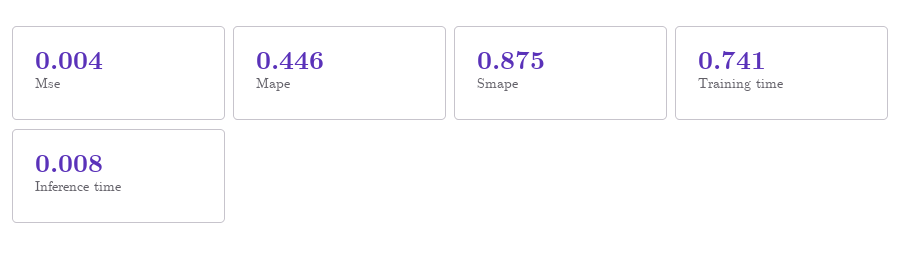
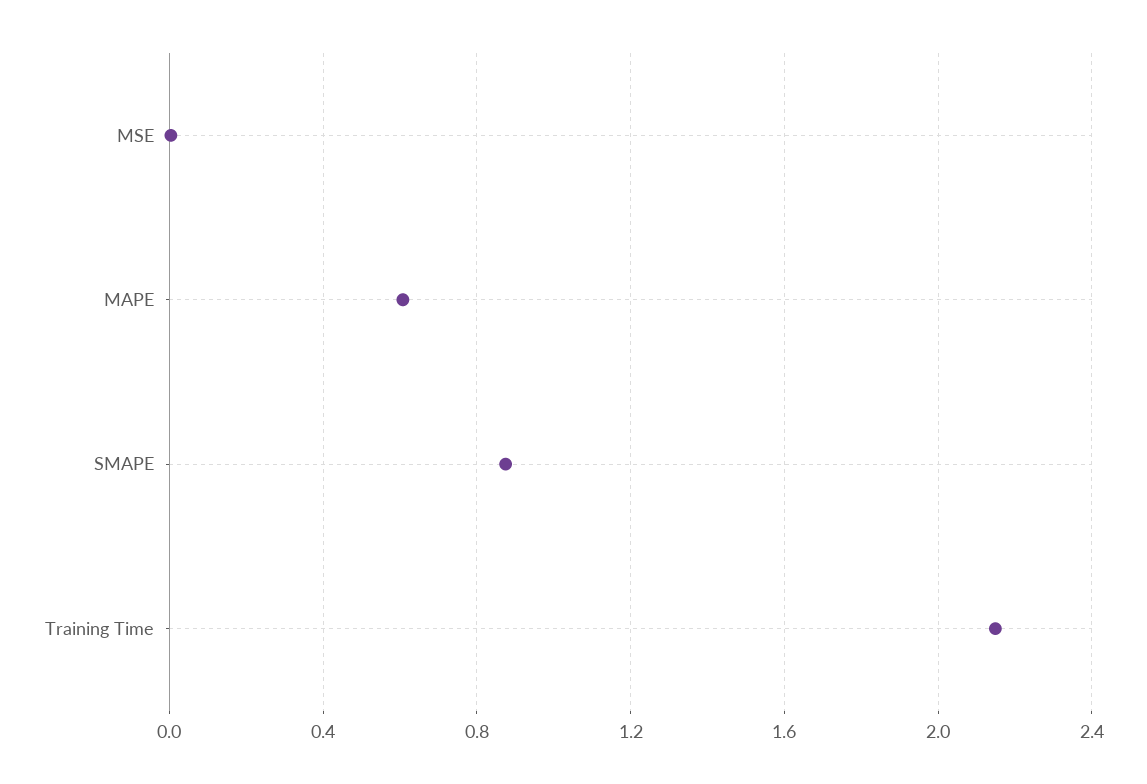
Mape: 0.446 -> 0.6
Training time: 0.741 -> 2.15
Inference time: 0.008 -> none

